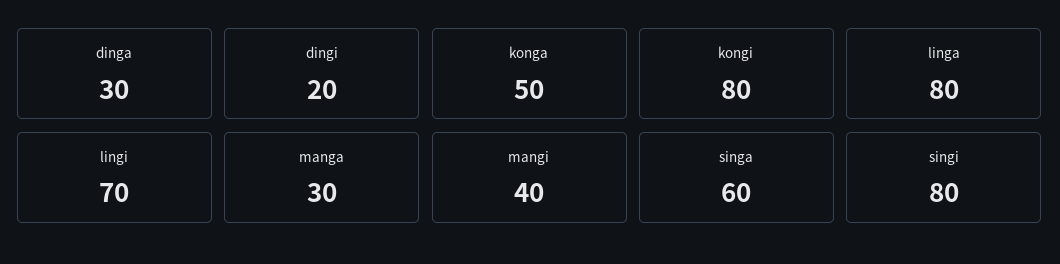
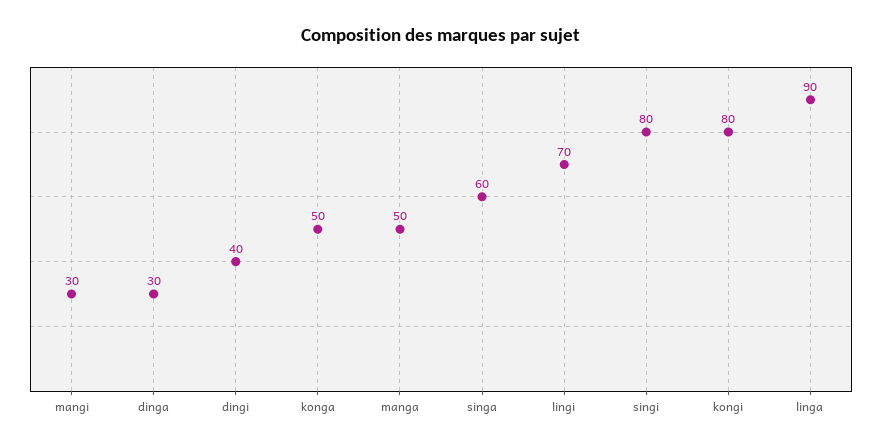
dingi: 20 -> 40
linga: 80 -> 90
manga: 30 -> 50
mangi: 40 -> 30

